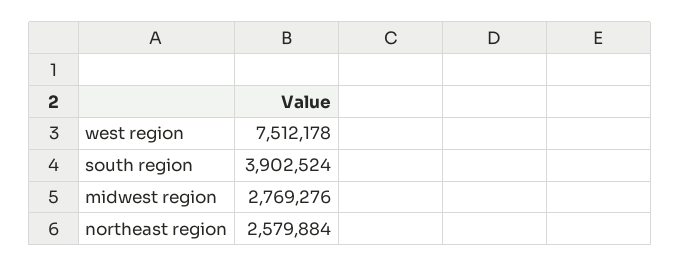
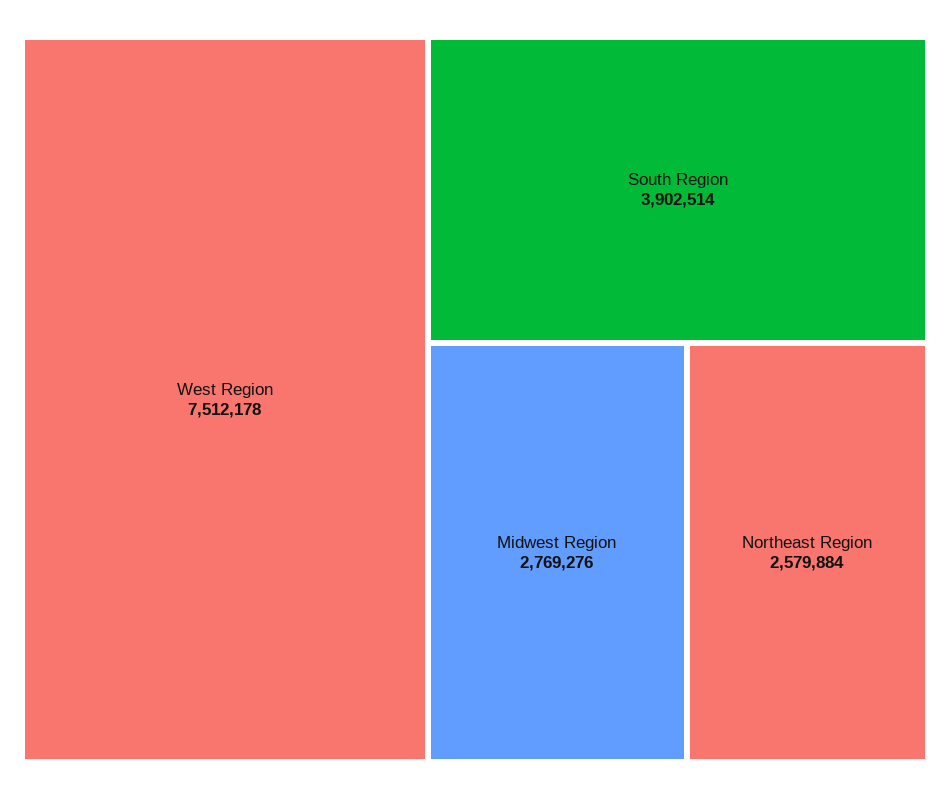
south region: 3902524 -> 3902514

